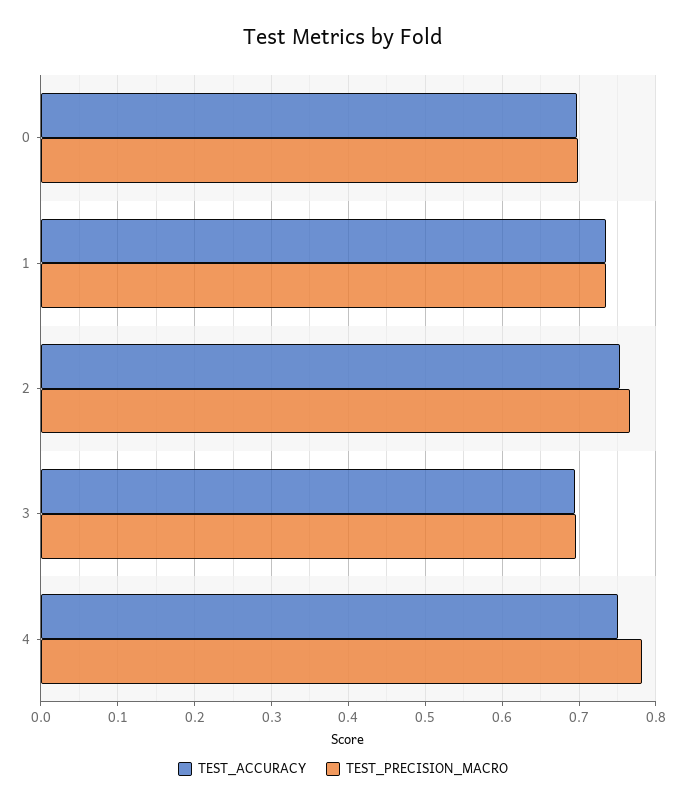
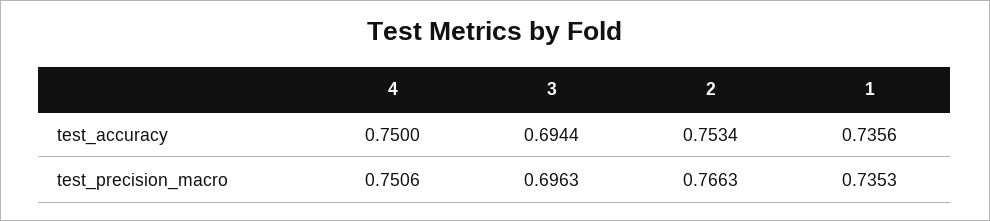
TEST_ACCURACY, 0: 0.7 -> none
TEST_PRECISION_MACRO, 0: 0.7 -> none
TEST_PRECISION_MACRO, 4: 0.78 -> 0.7506

